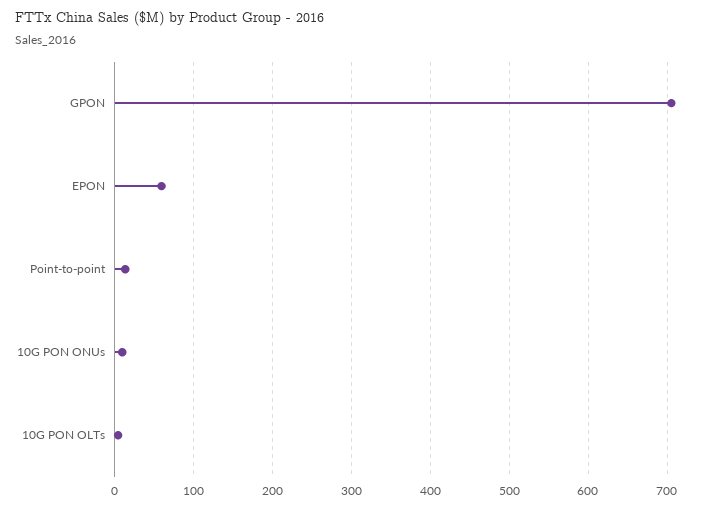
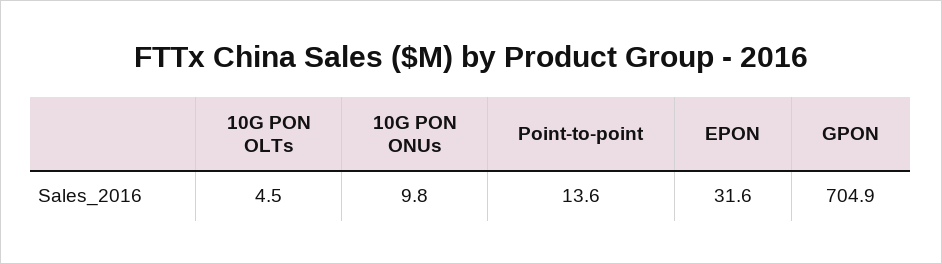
EPON: 60 -> 31.6

